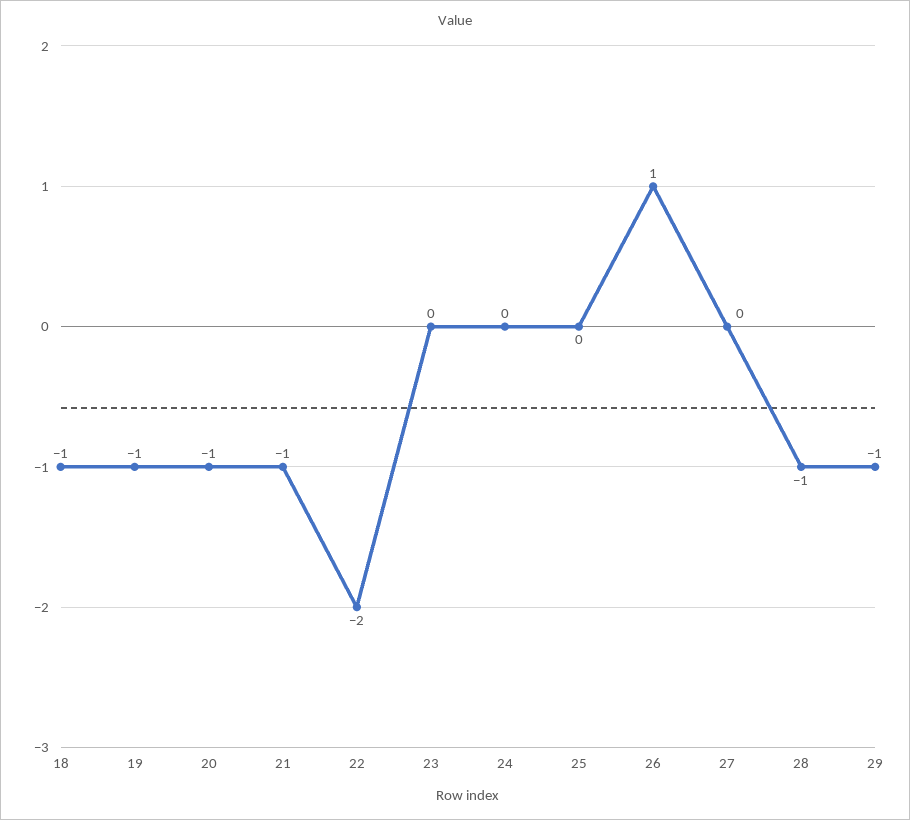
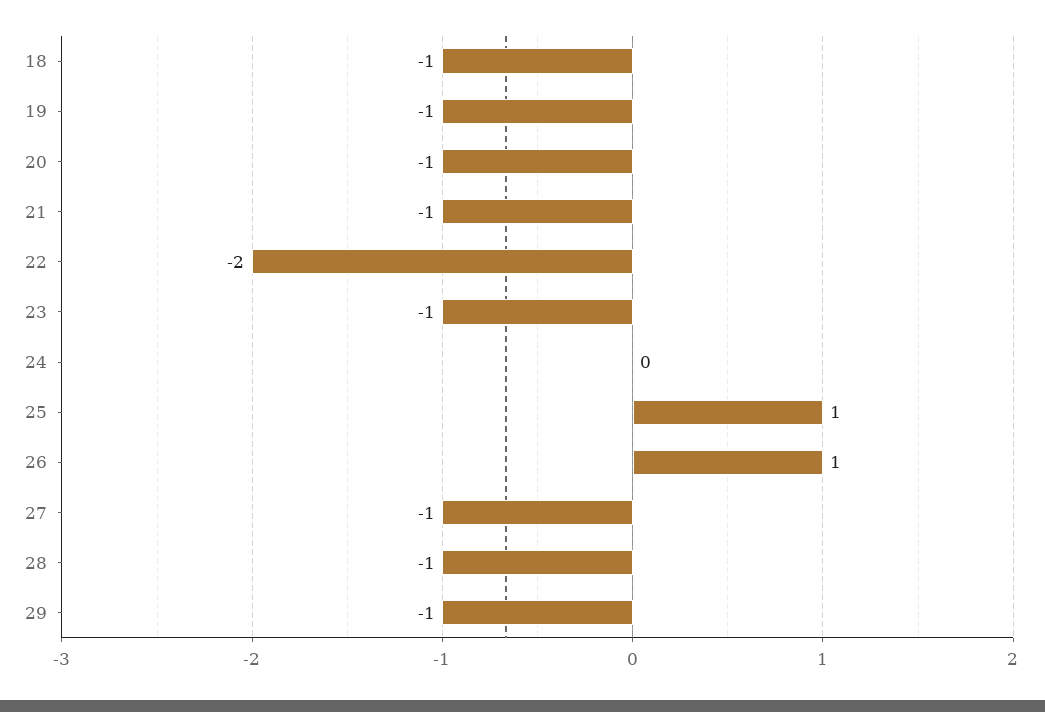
23: 0 -> -1
25: 0 -> 1
27: 0 -> -1

